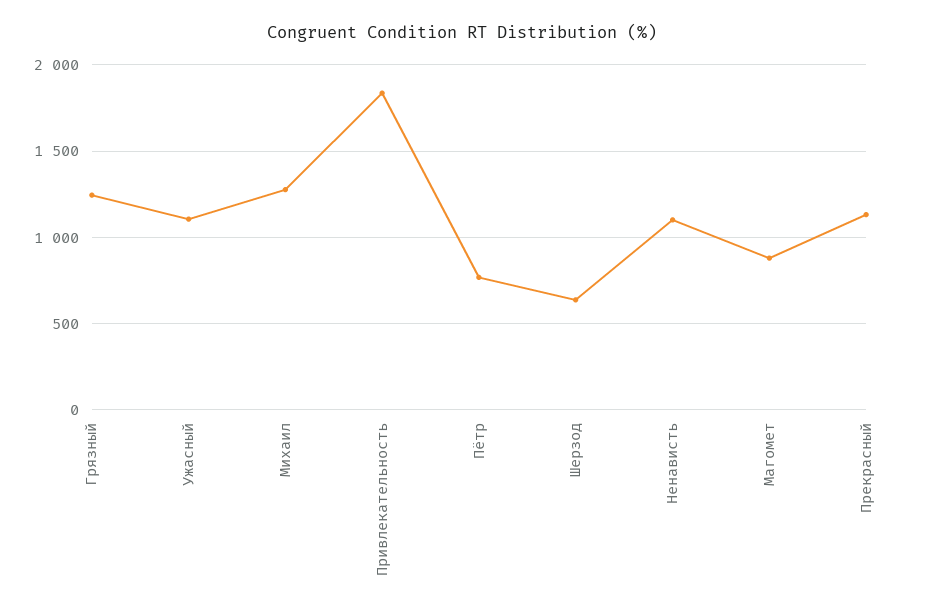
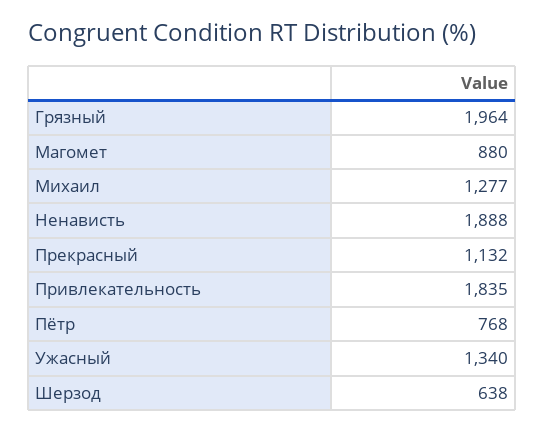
Грязный: 1250 -> 1964
Ужасный: 1100 -> 1340
Ненависть: 1100 -> 1888

